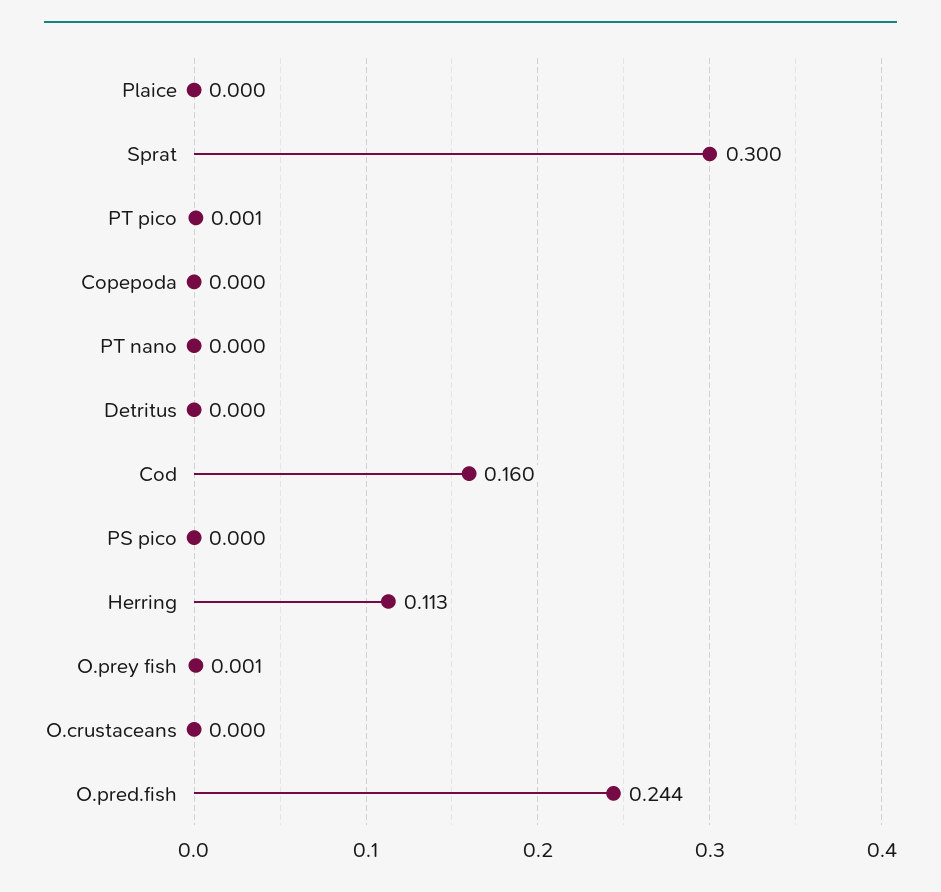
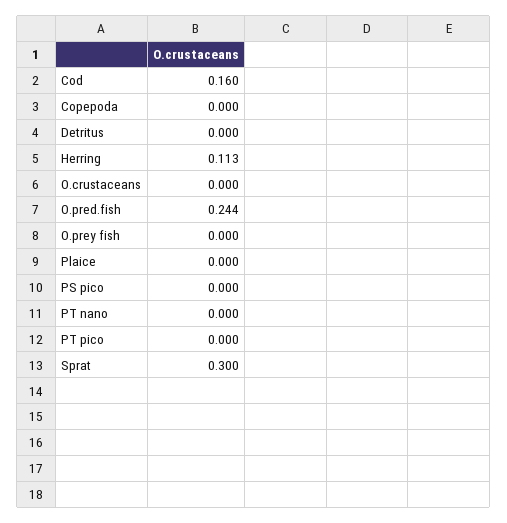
PT pico: 0.001 -> 0
O.prey fish: 0.001 -> 0

